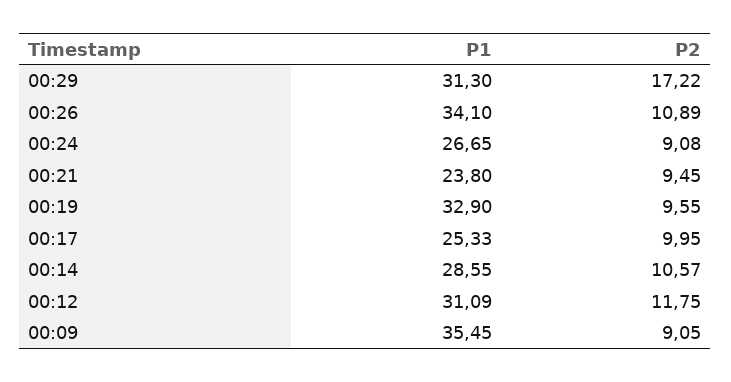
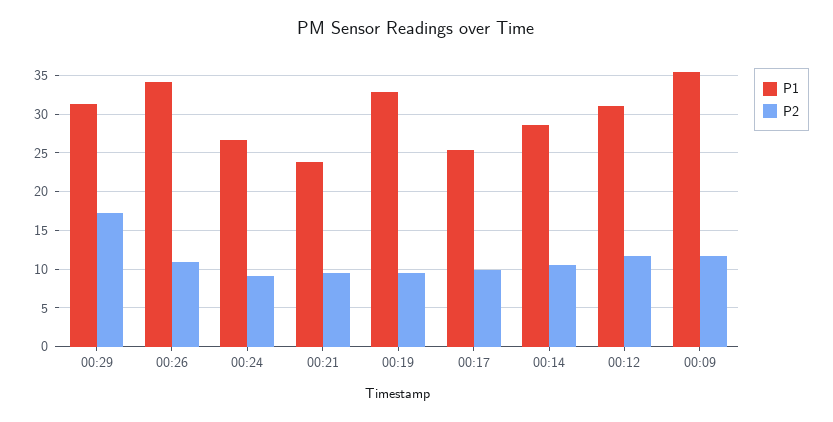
P2, 00:09: 9.05 -> 12

